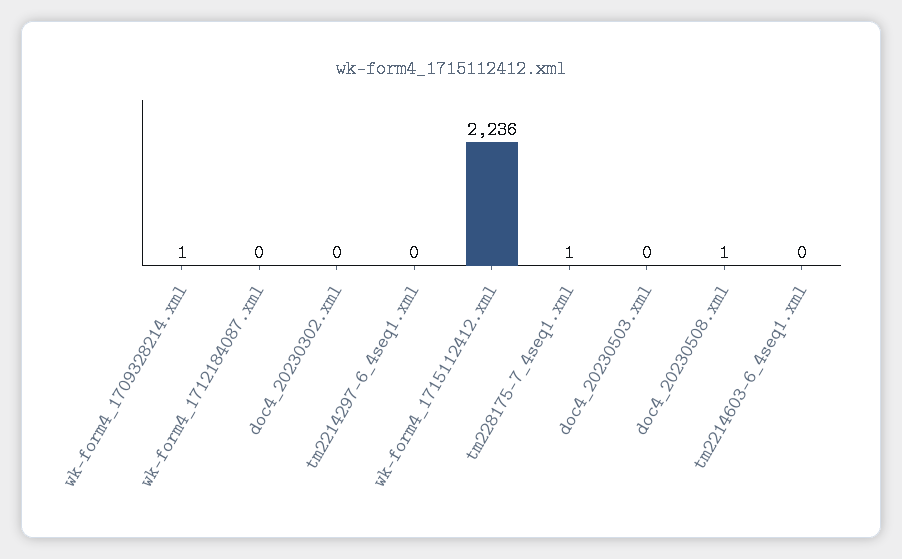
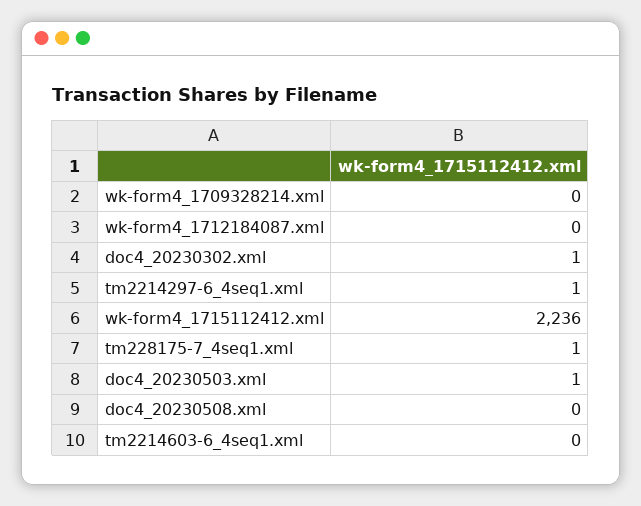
wk-form4_1709328214.xml: 1 -> 0
doc4_20230302.xml: 0 -> 1
tm2214297-6_4seq1.xml: 0 -> 1
doc4_20230503.xml: 0 -> 1
doc4_20230508.xml: 1 -> 0

